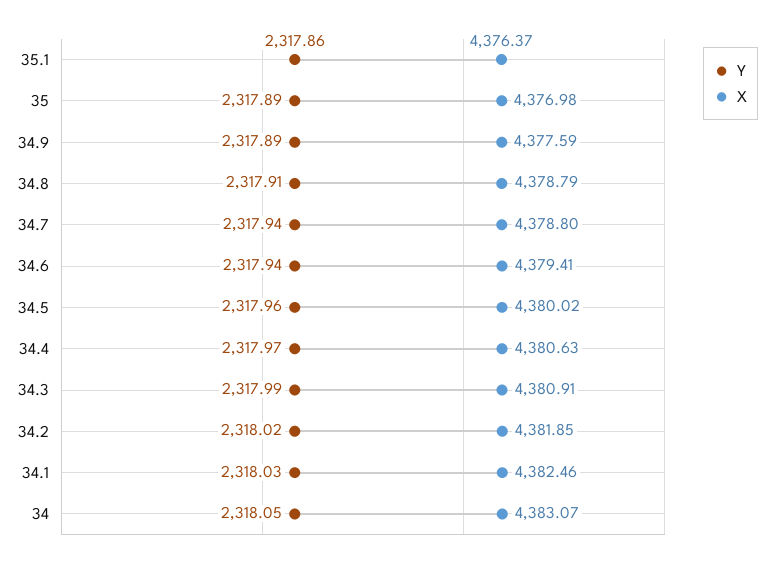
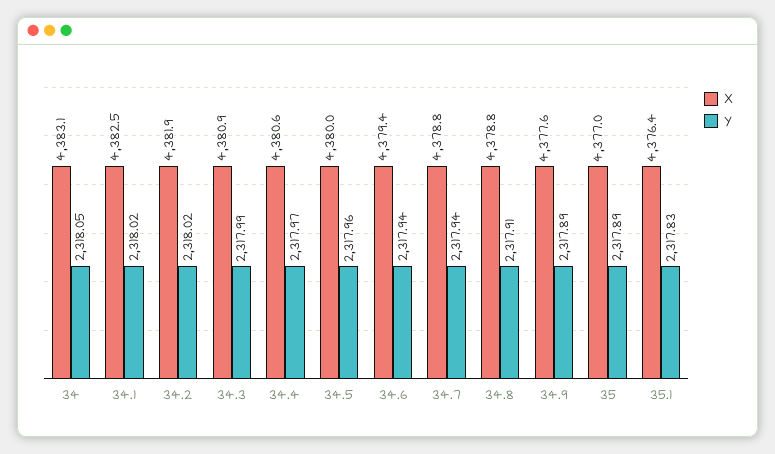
Y, 35.1: 2317.86 -> 2317.83
Y, 34.1: 2318.03 -> 2318.02

